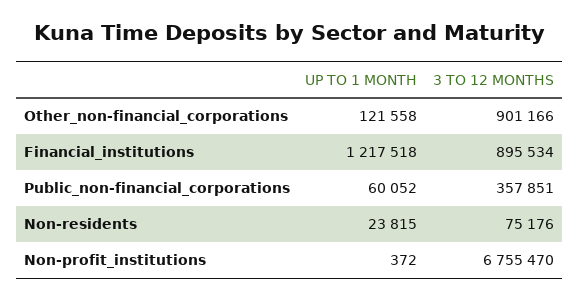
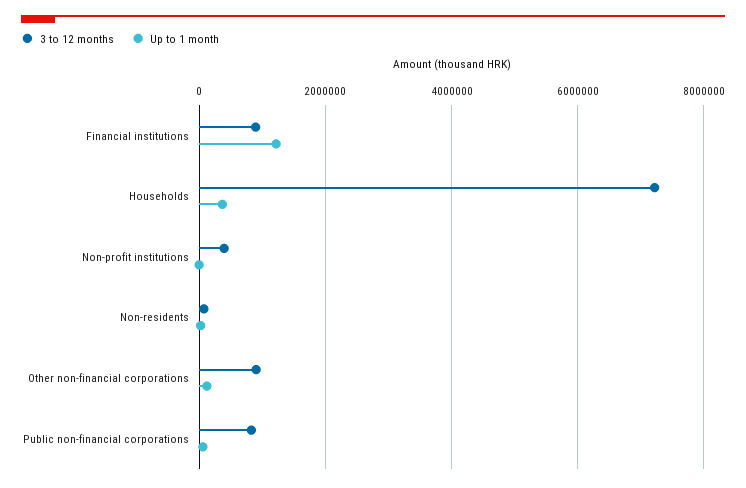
3 TO 12 MONTHS, Public_non-financial_corporations: 357851 -> 800000
3 TO 12 MONTHS, Non-profit_institutions: 6755470 -> 400000
3 TO 12 MONTHS, Households: none -> 7200000
UP TO 1 MONTH, Households: none -> 400000

